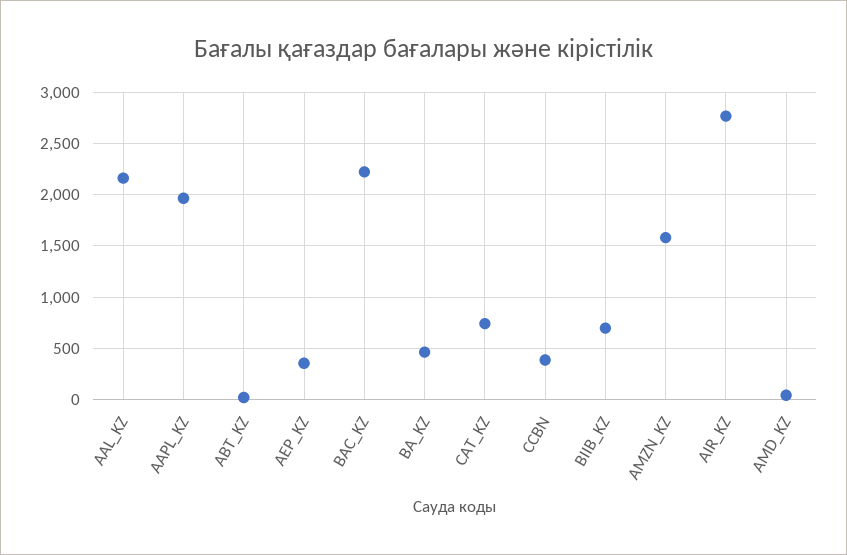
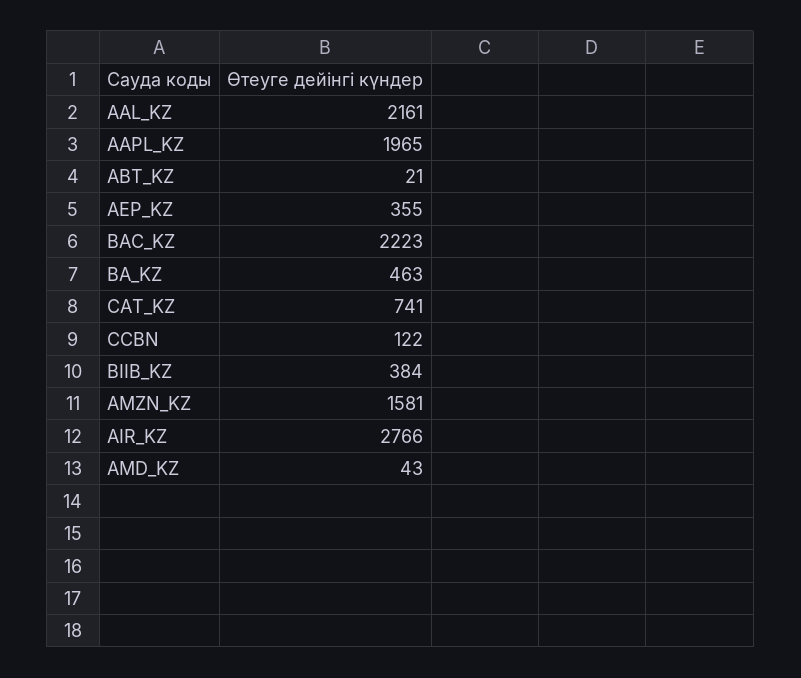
CCBN: 400 -> 122
BIIB_KZ: 700 -> 384

